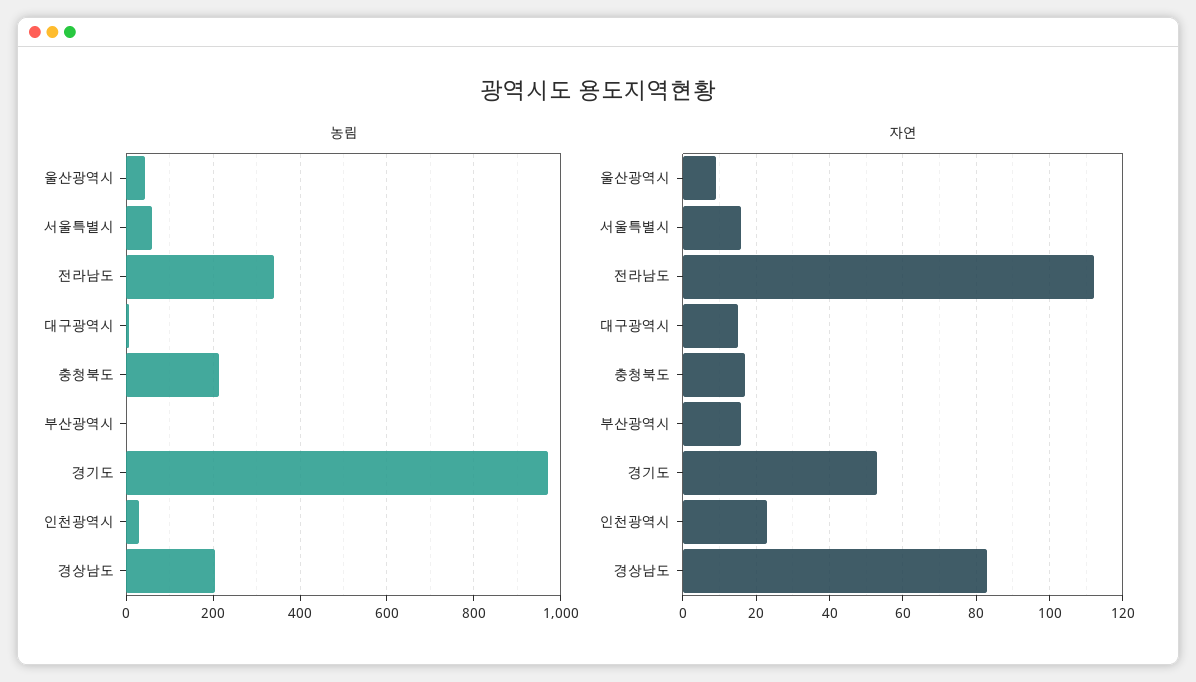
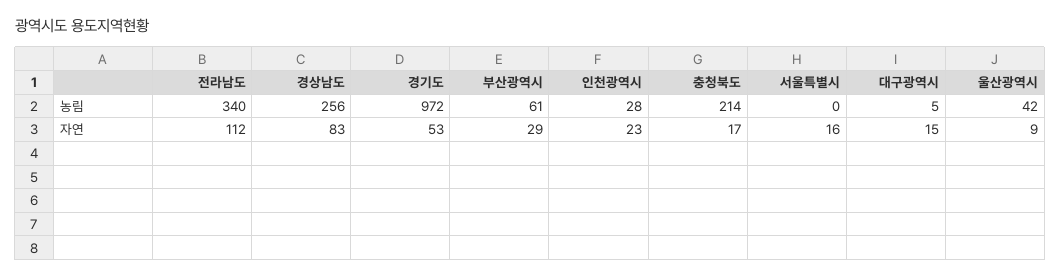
농림, 서울특별시: 60 -> 0
농림, 부산광역시: 0 -> 61
농림, 경상남도: 200 -> 256
자연, 부산광역시: 15 -> 29

